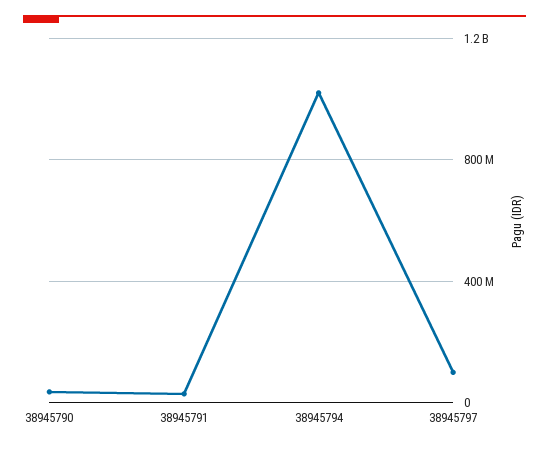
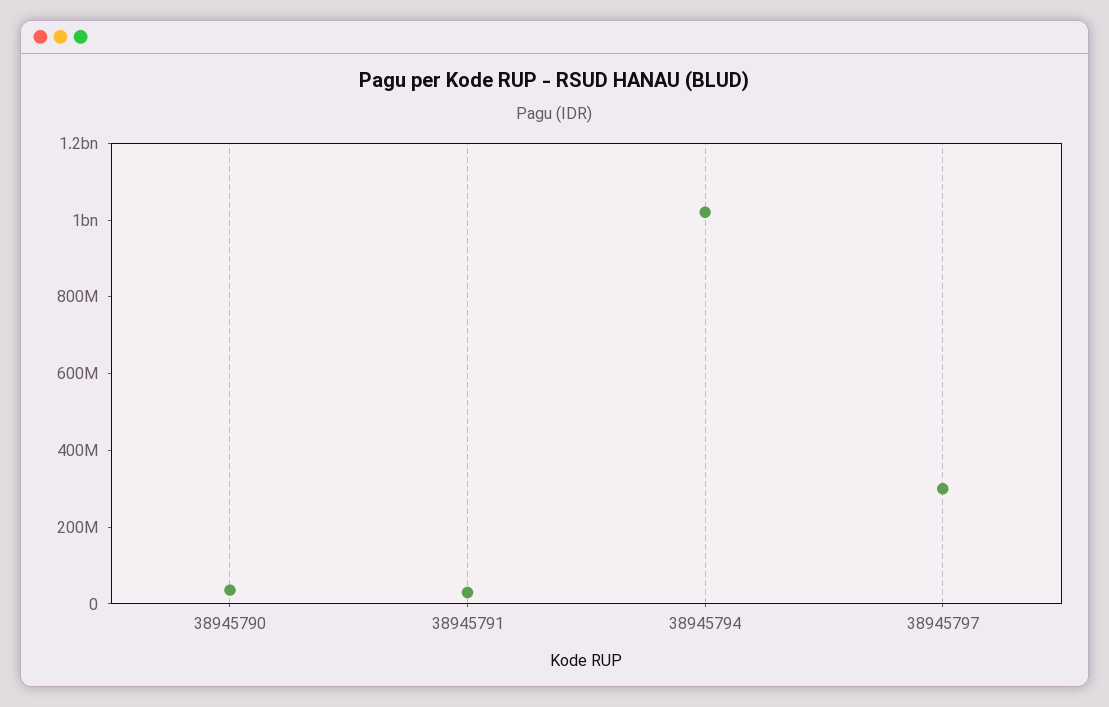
38945797: 100000000 -> 300000000

